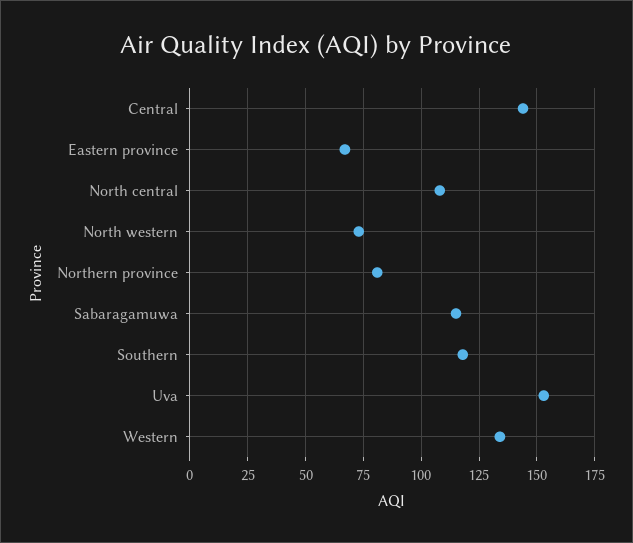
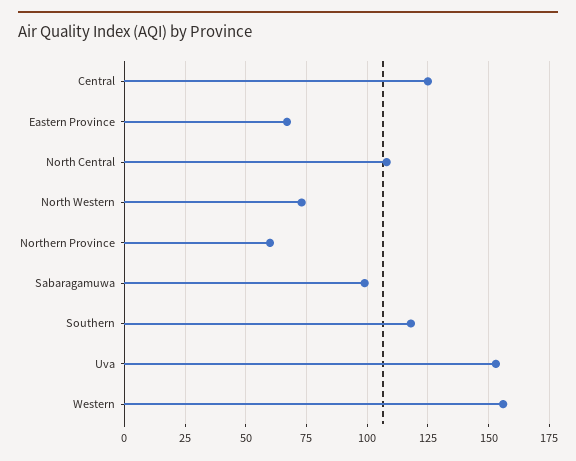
Central: 145 -> 125
Northern province: 80 -> 60
Sabaragamuwa: 115 -> 100
Western: 135 -> 155

